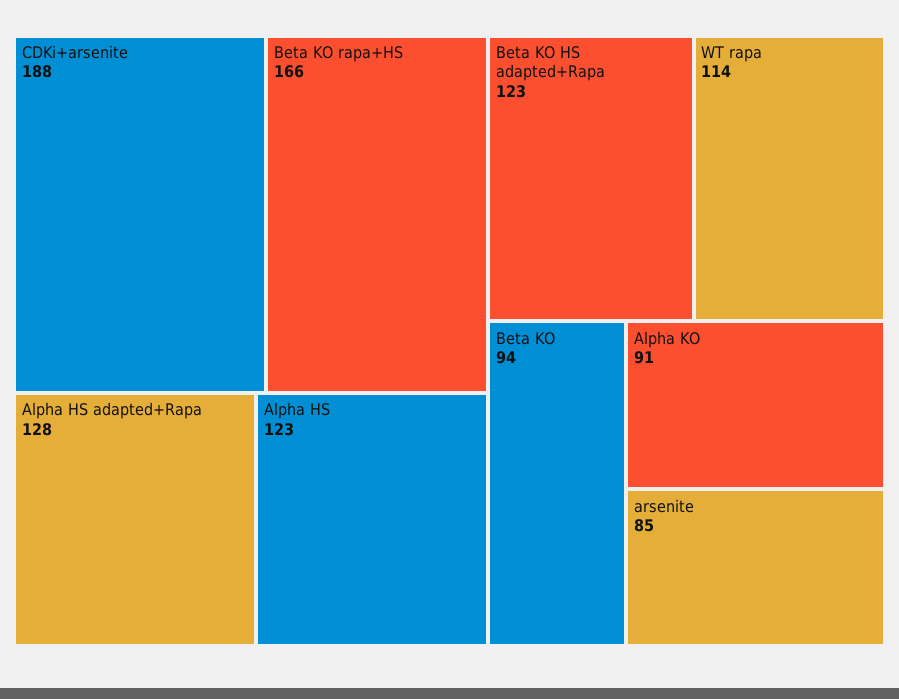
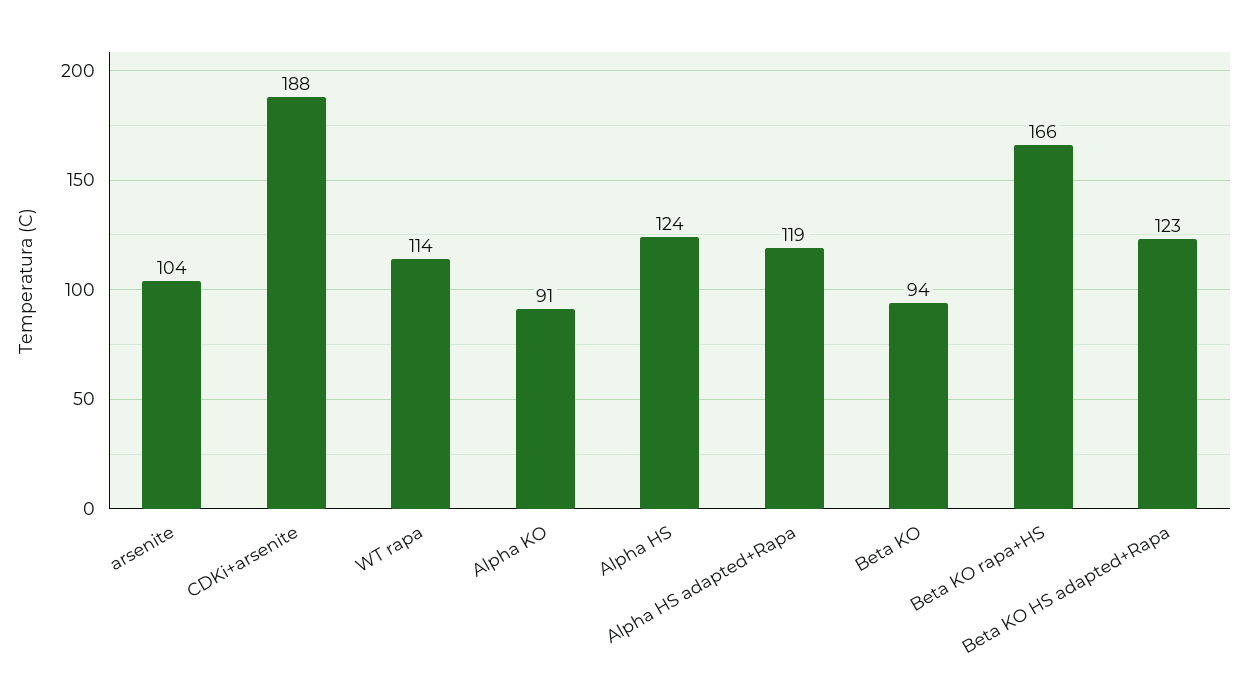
Alpha HS adapted+Rapa: 128 -> 119
Alpha HS: 123 -> 124
arsenite: 85 -> 104

